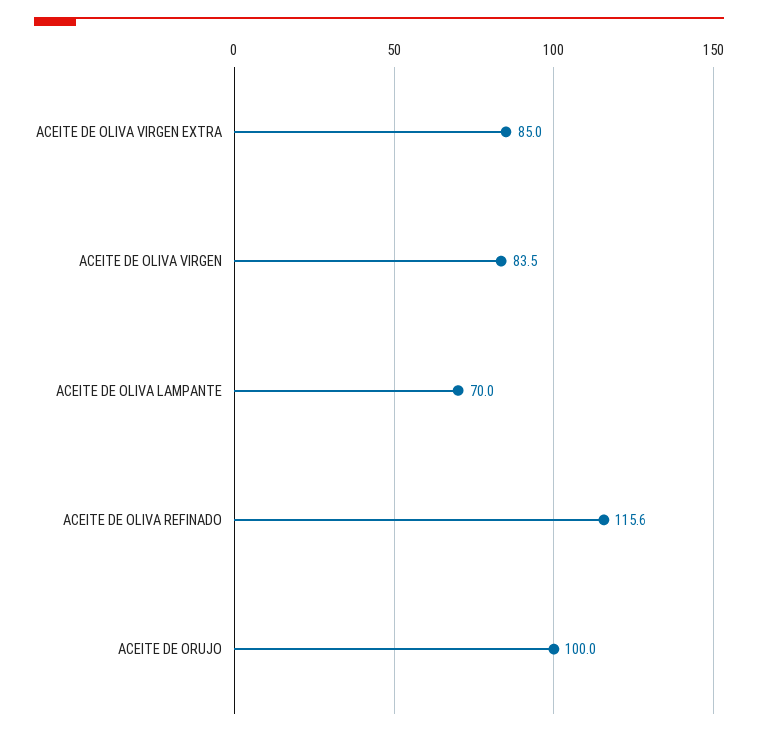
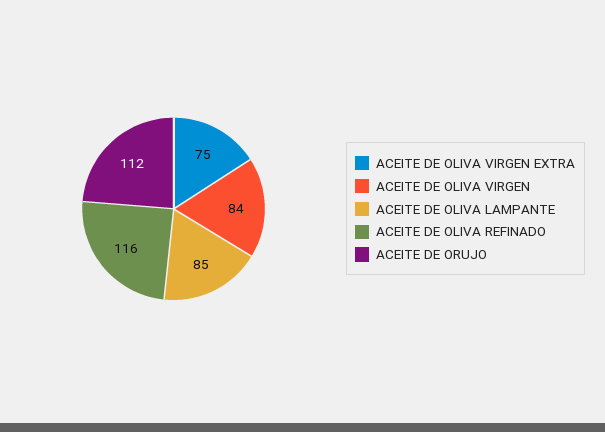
ACEITE DE OLIVA VIRGEN EXTRA: 85 -> 75
ACEITE DE OLIVA LAMPANTE: 70 -> 85
ACEITE DE ORUJO: 100 -> 112

